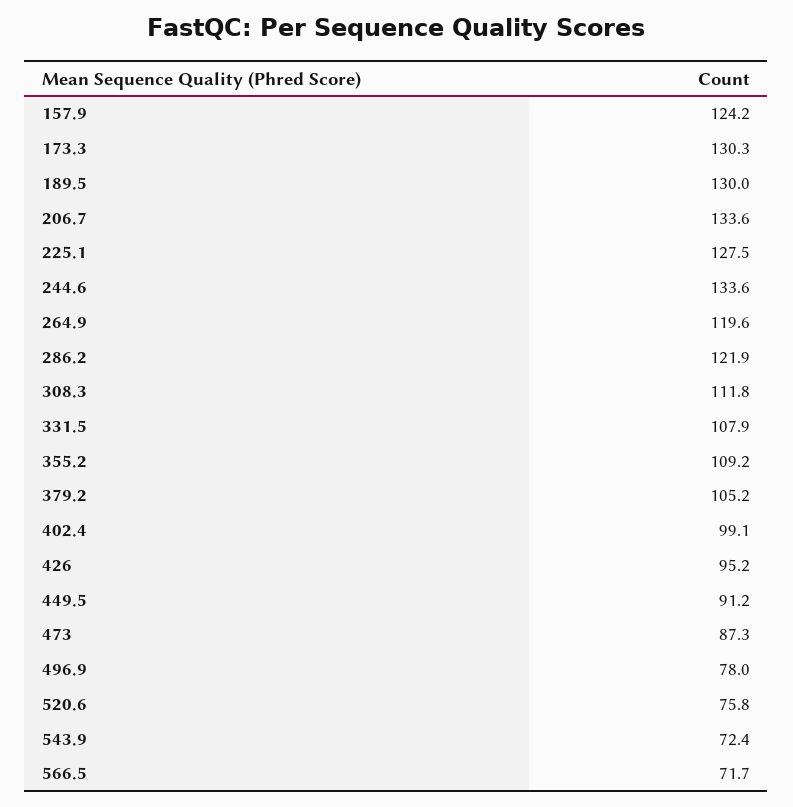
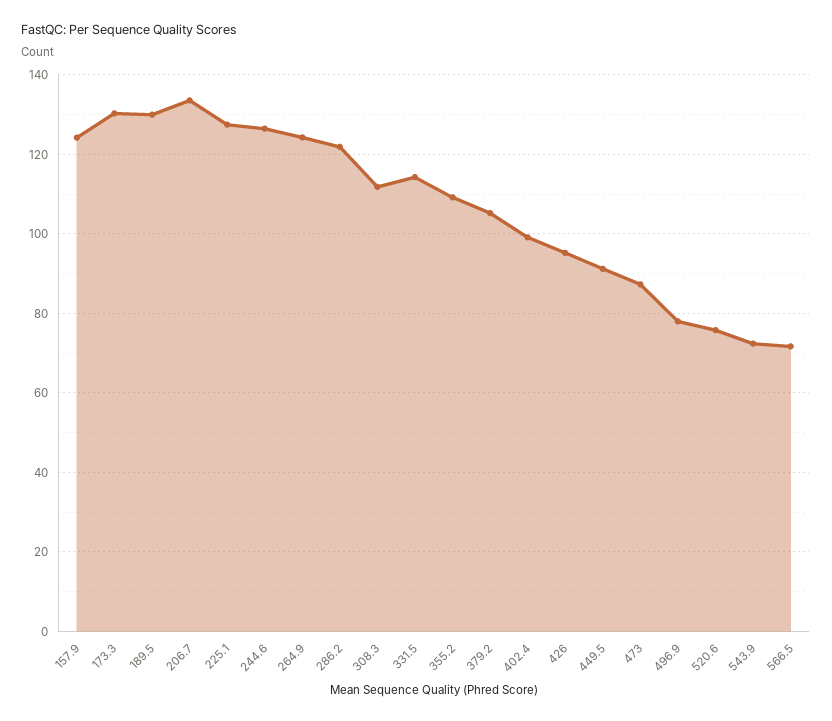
244.6: 133.6 -> 126
264.9: 119.6 -> 124
331.5: 107.9 -> 114

